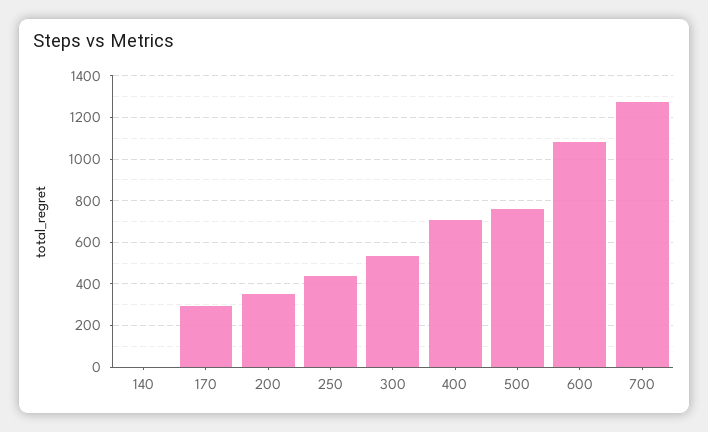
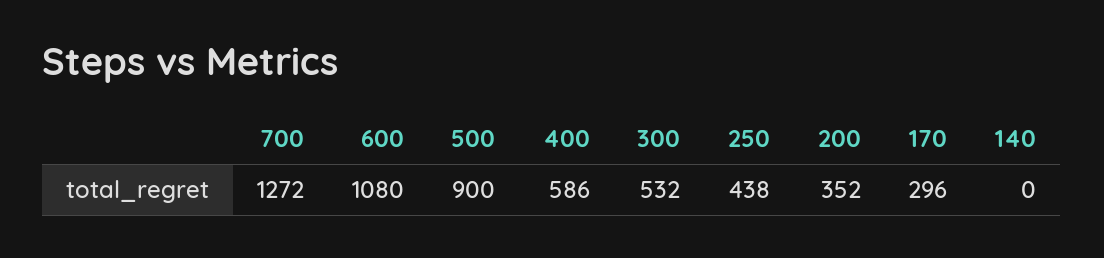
400: 700 -> 586
500: 750 -> 900

